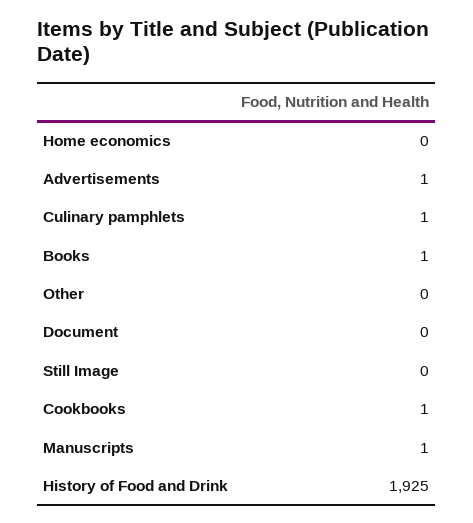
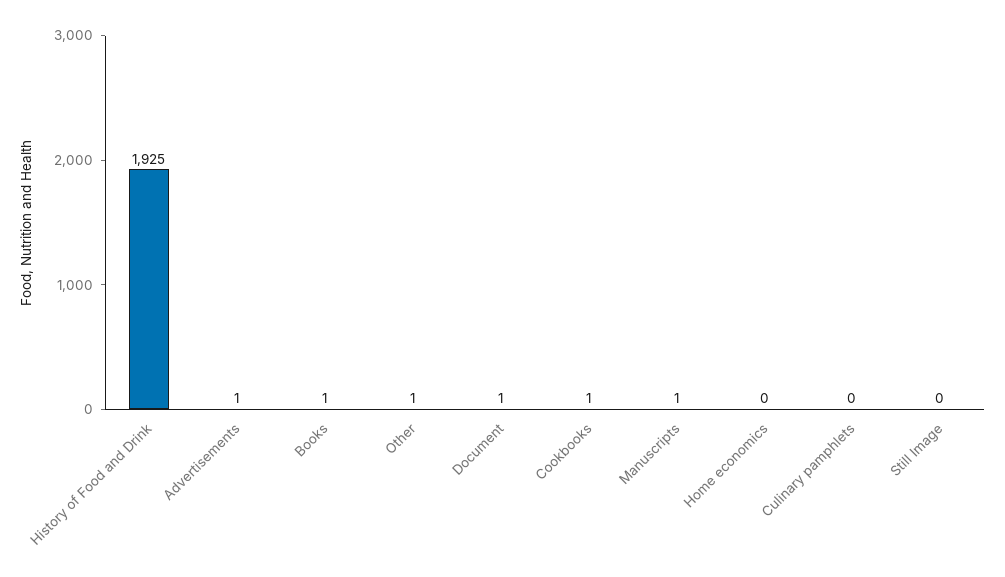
Culinary pamphlets: 1 -> 0
Other: 0 -> 1
Document: 0 -> 1

